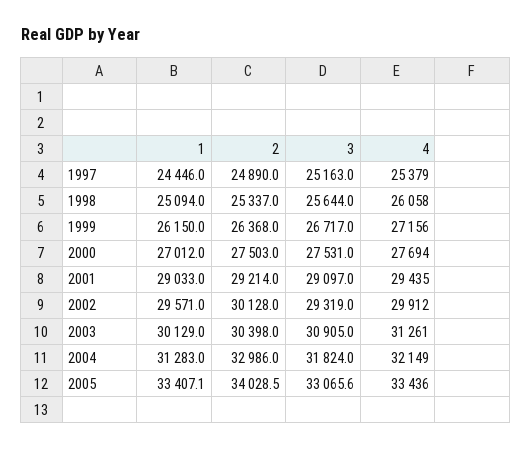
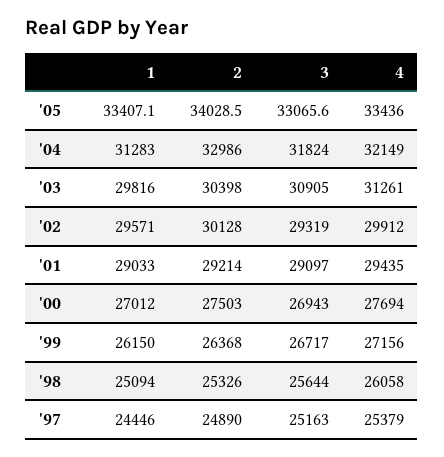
2, 1998: 25337 -> 25326
3, 2000: 27531 -> 26943
1, 2003: 30129 -> 29816

